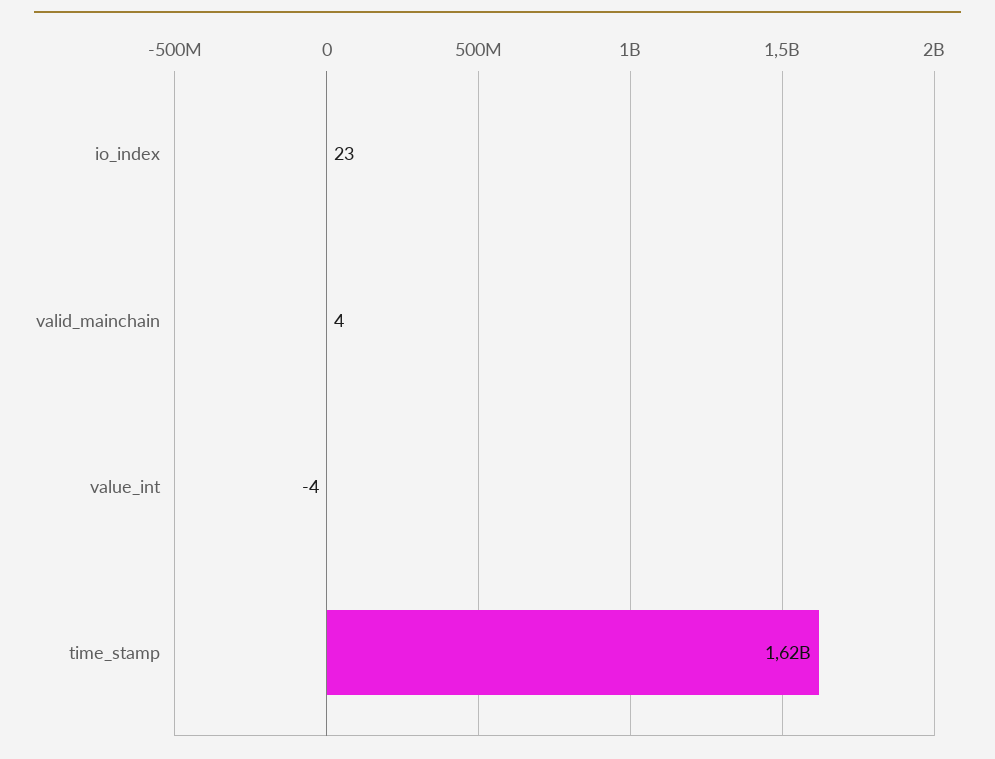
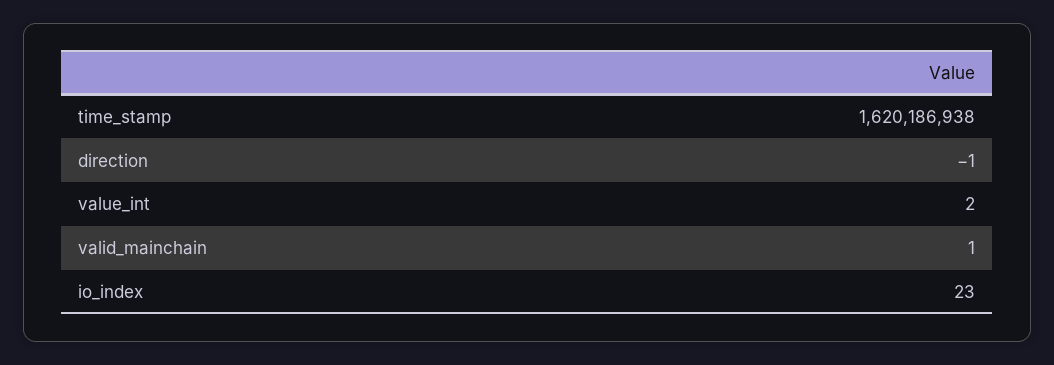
valid_mainchain: 4 -> 1
value_int: -4 -> 2
direction: none -> -1

